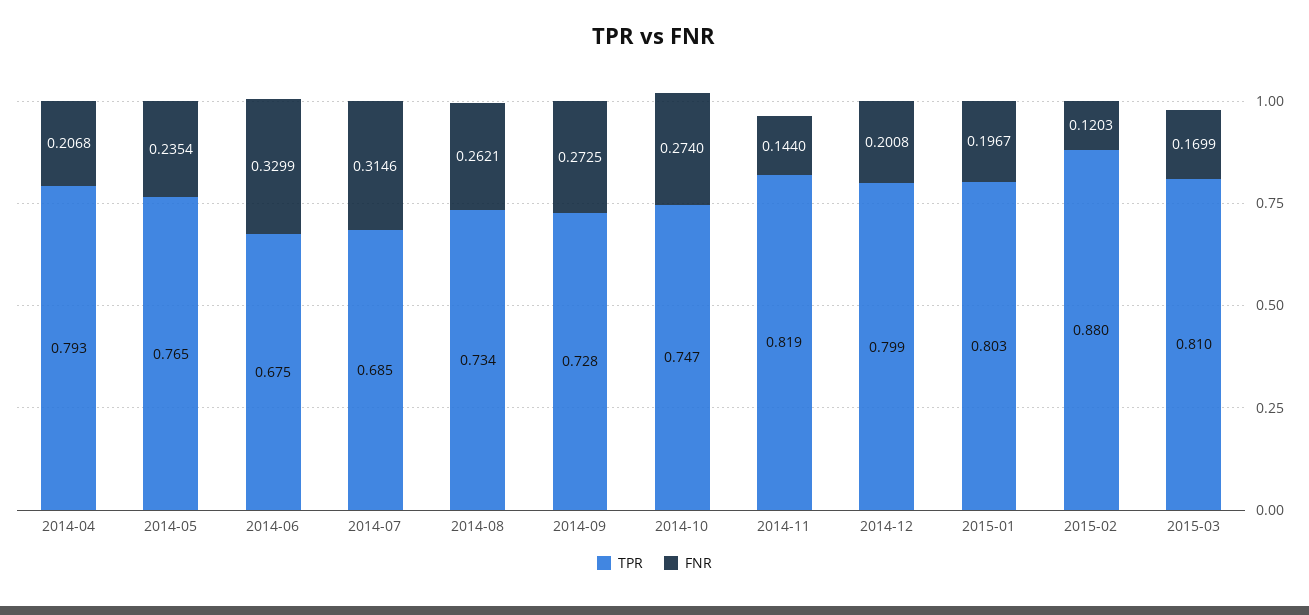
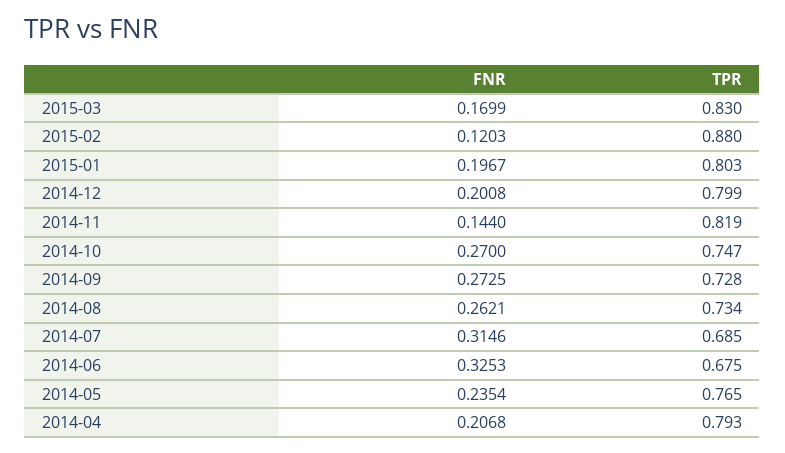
FNR, 2014-06: 0.3299 -> 0.3253
FNR, 2014-10: 0.274 -> 0.27
TPR, 2015-03: 0.81 -> 0.83

